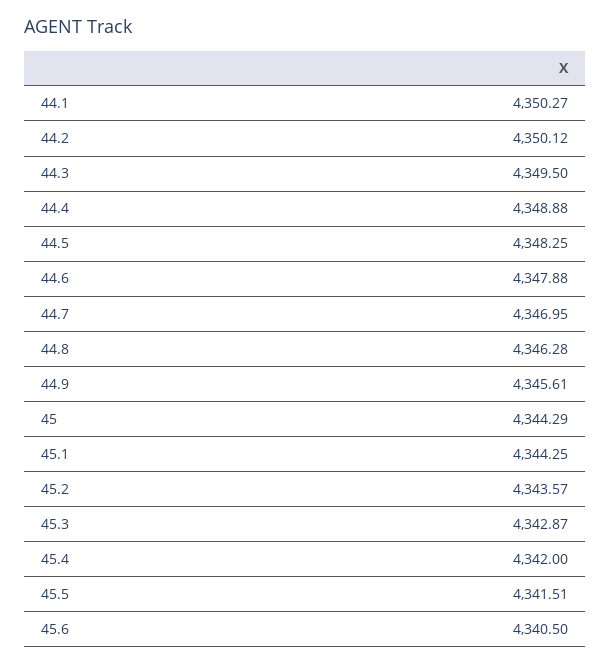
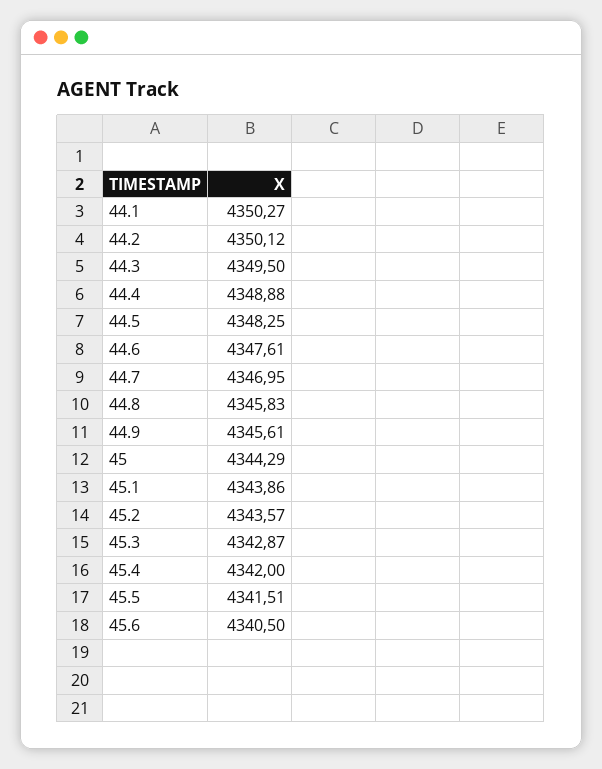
44.6: 4347.88 -> 4347.61
44.8: 4346.28 -> 4345.83
45.1: 4344.25 -> 4343.86

